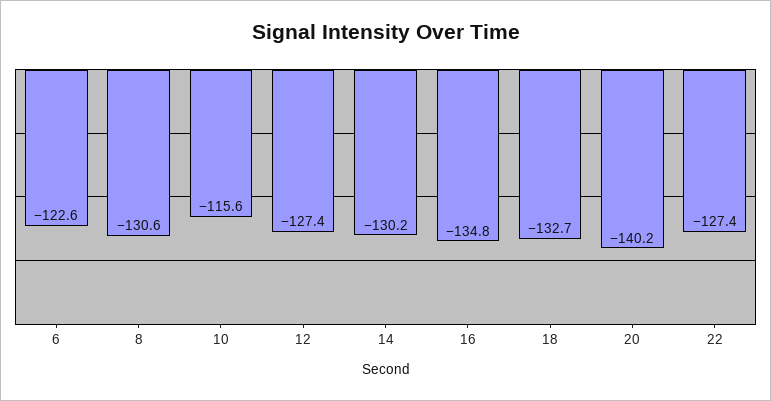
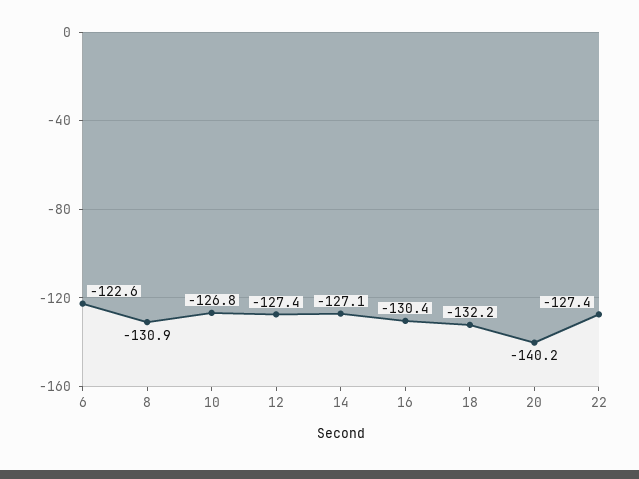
8: -130.6 -> -130.9
10: -115.6 -> -126.8
14: -130.2 -> -127.1
16: -134.8 -> -130.4
18: -132.7 -> -132.2

